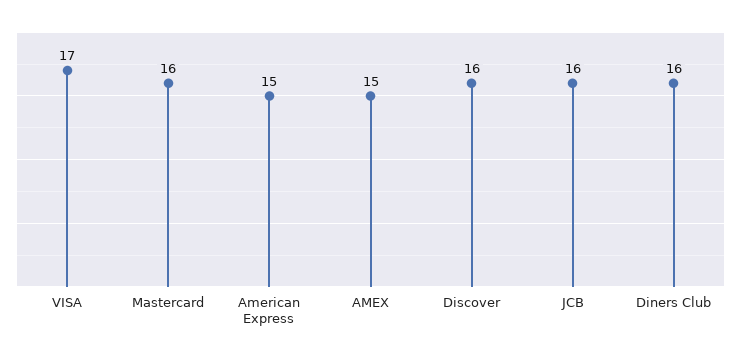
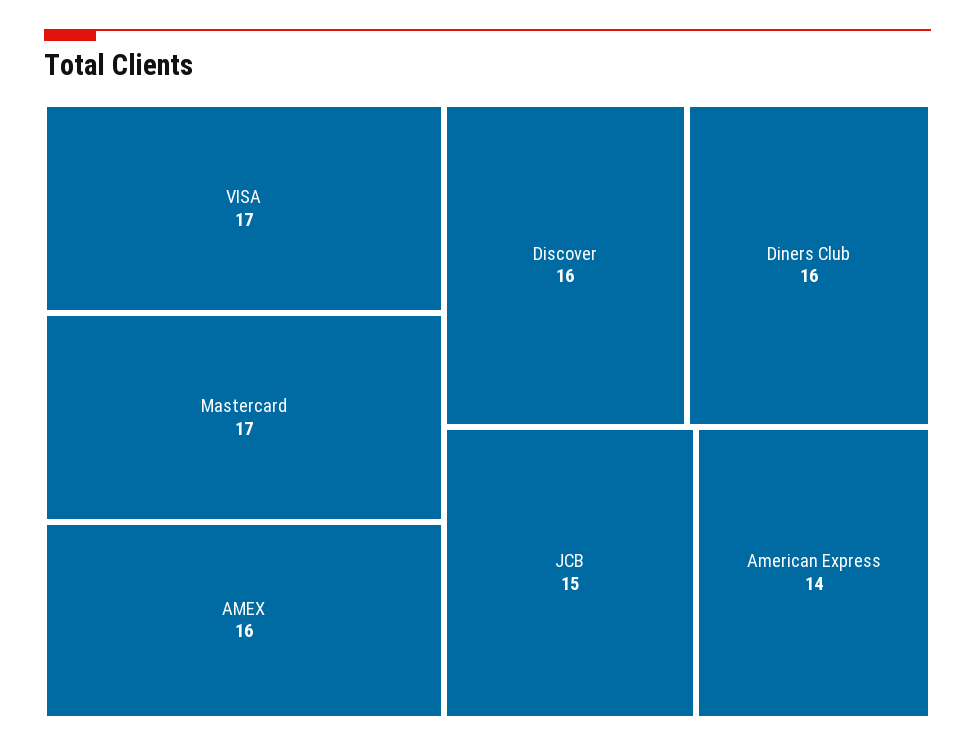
Mastercard: 16 -> 17
American Express: 15 -> 14
AMEX: 15 -> 16
JCB: 16 -> 15

